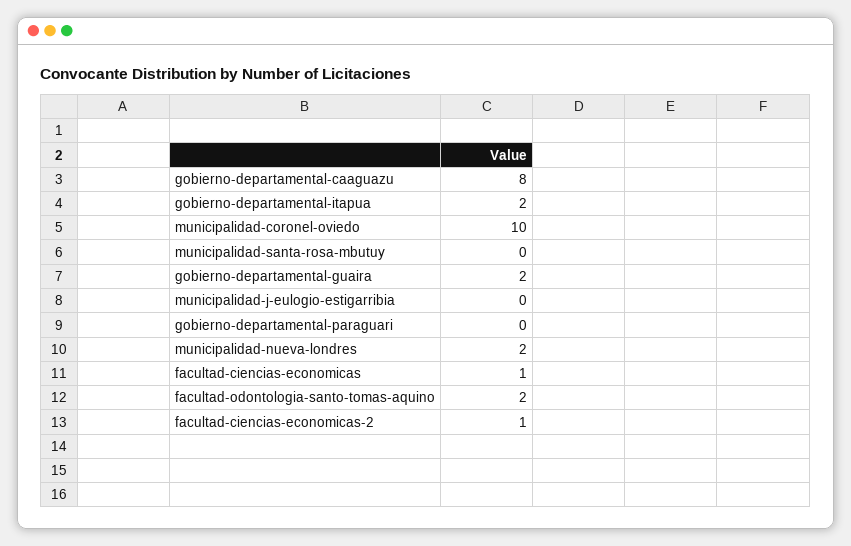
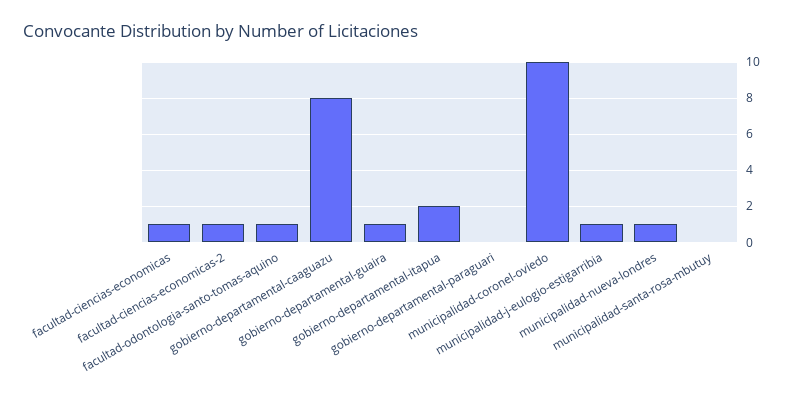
gobierno-departamental-guaira: 2 -> 1
municipalidad-j-eulogio-estigarribia: 0 -> 1
municipalidad-nueva-londres: 2 -> 1
facultad-odontologia-santo-tomas-aquino: 2 -> 1

